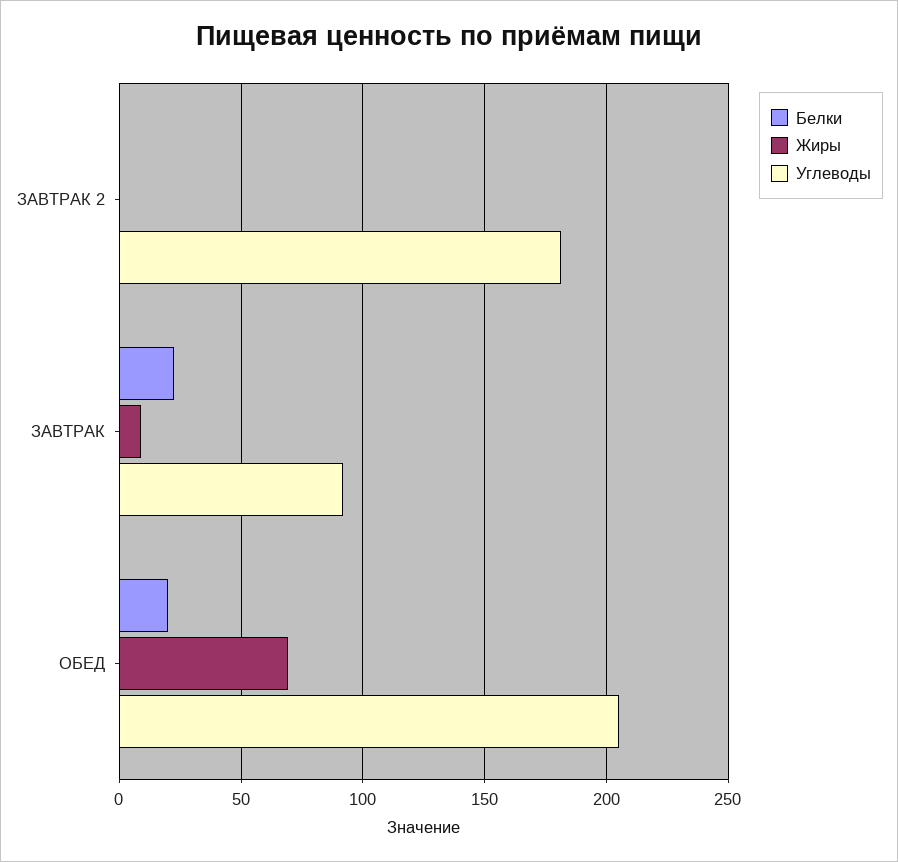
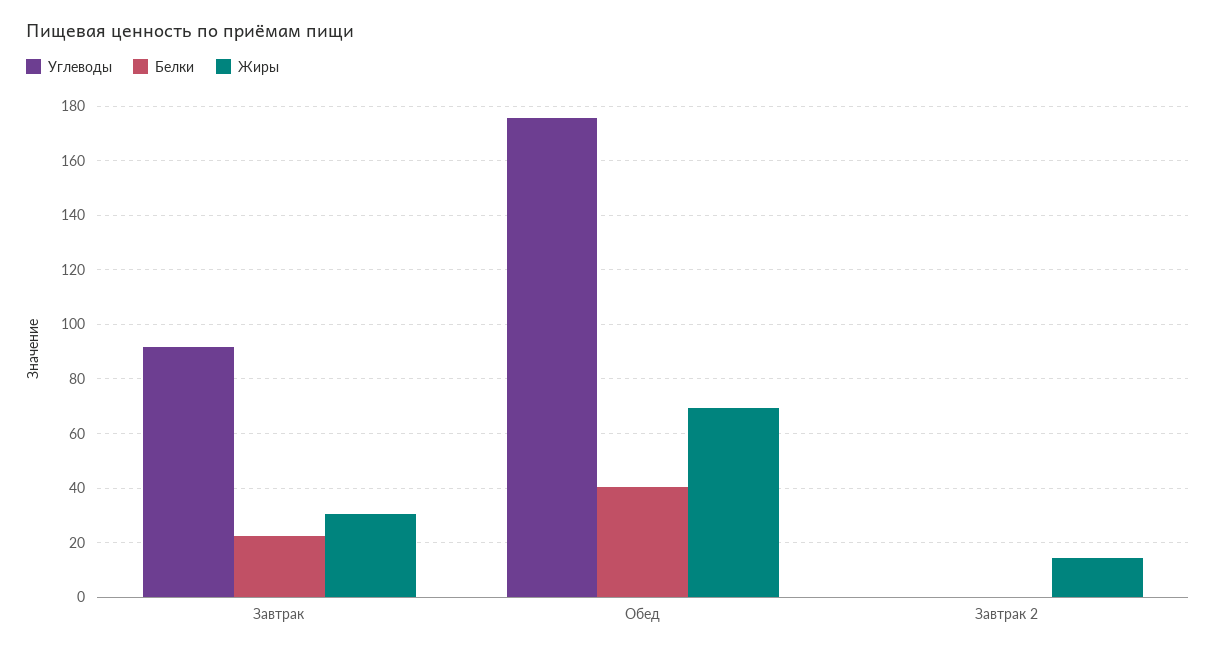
Жиры, ЗАВТРАК 2: 0 -> 15
Углеводы, ЗАВТРАК 2: 180 -> 0
Жиры, ЗАВТРАК: 10 -> 30
Белки, ОБЕД: 20 -> 40
Углеводы, ОБЕД: 205 -> 175

